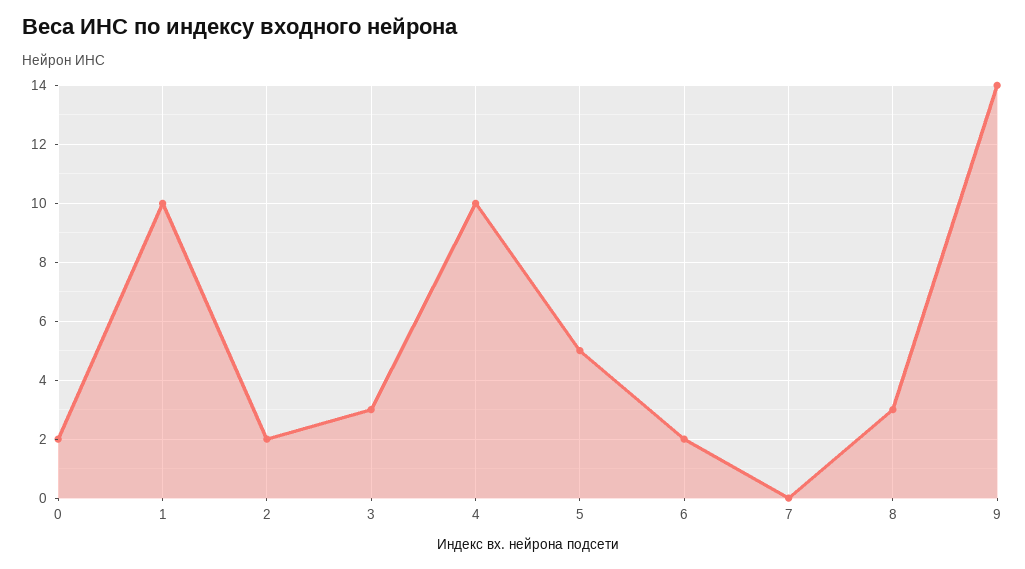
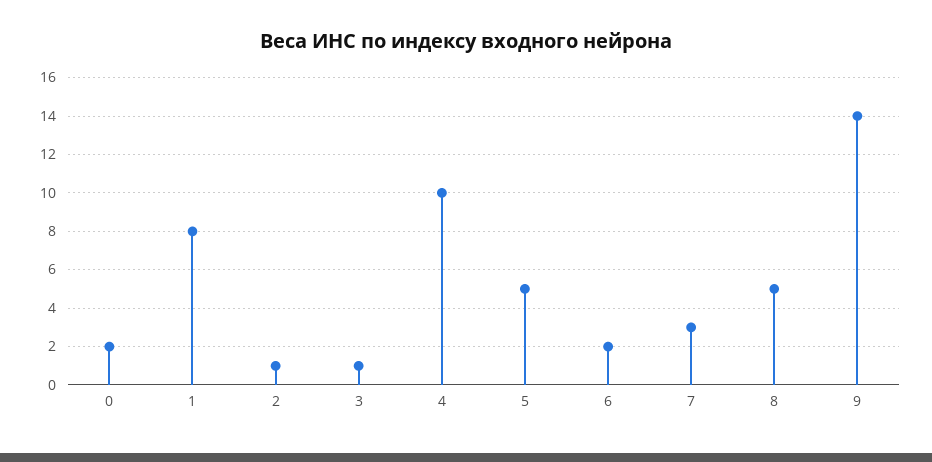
1: 10 -> 8
2: 2 -> 1
3: 3 -> 1
7: 0 -> 3
8: 3 -> 5

